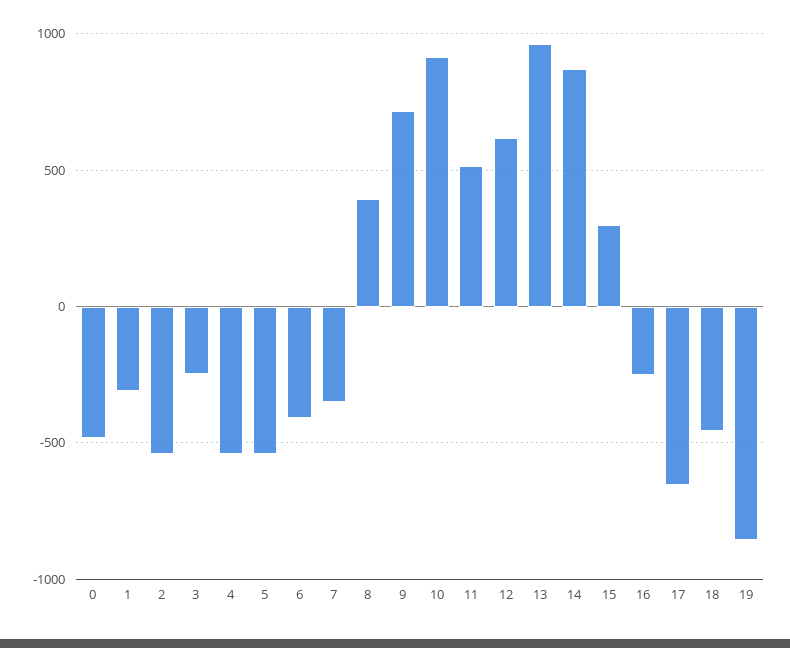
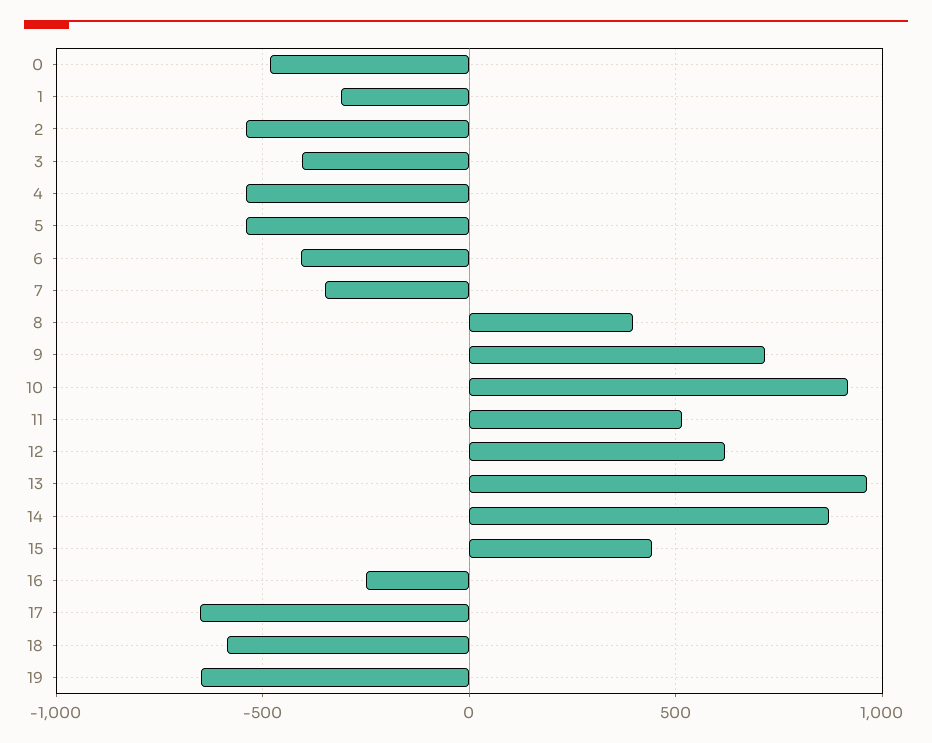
3: -250 -> -400
15: 300 -> 450
18: -450 -> -600
19: -850 -> -650

